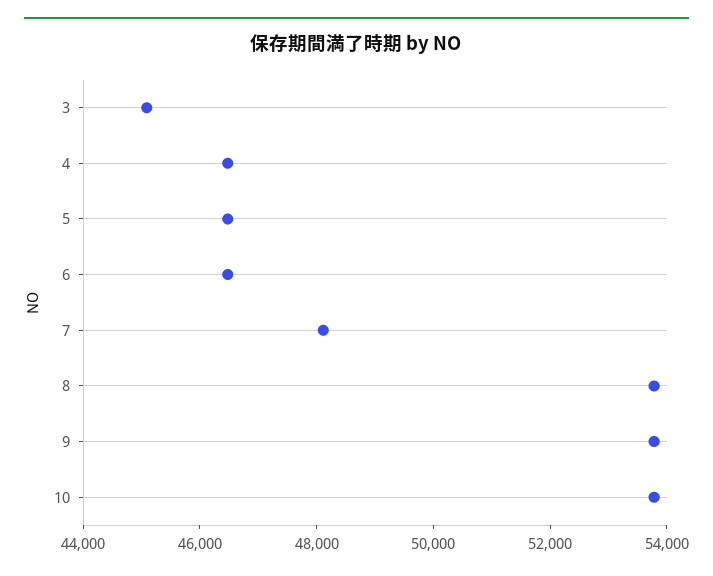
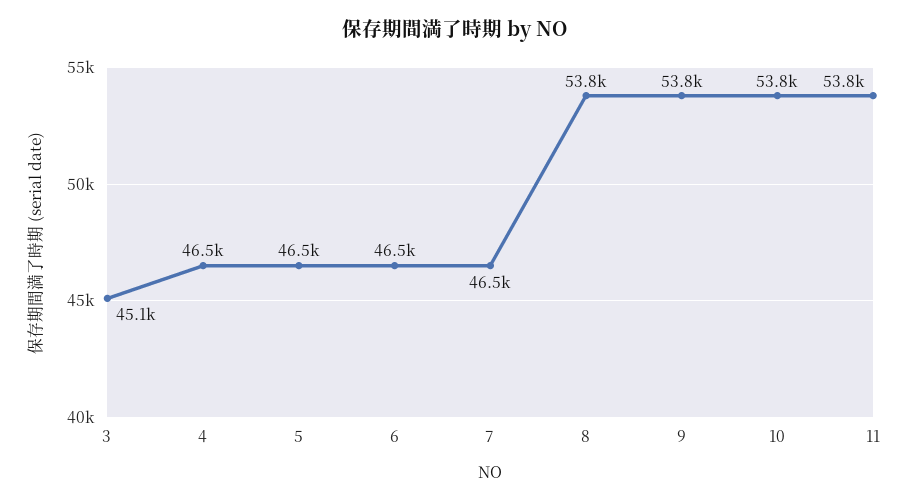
7: 48000 -> 46500
11: none -> 53800

